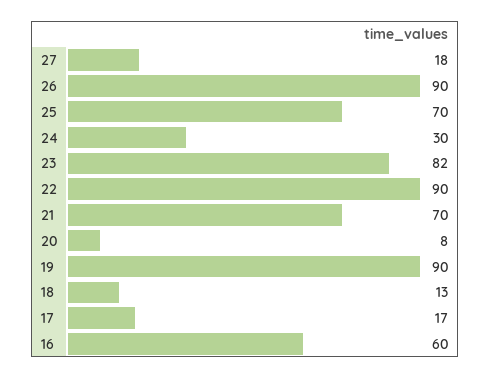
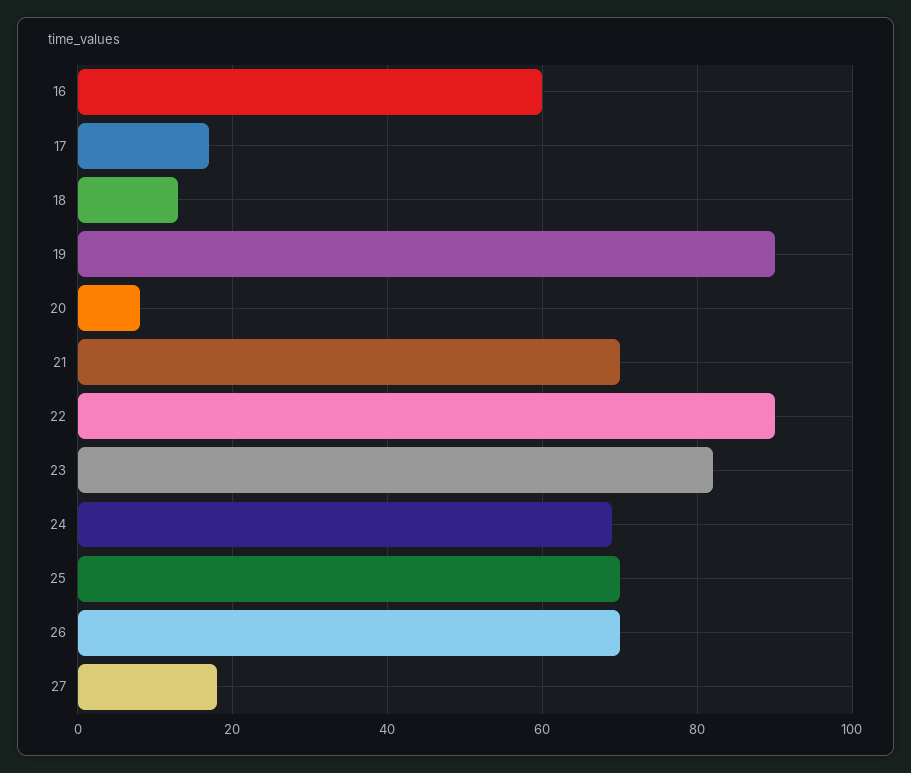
26: 90 -> 70
24: 30 -> 70

